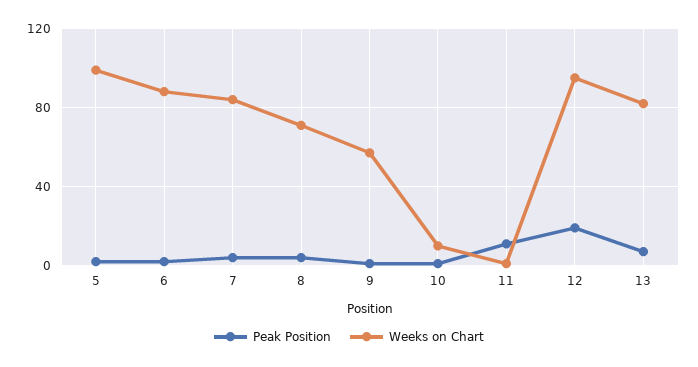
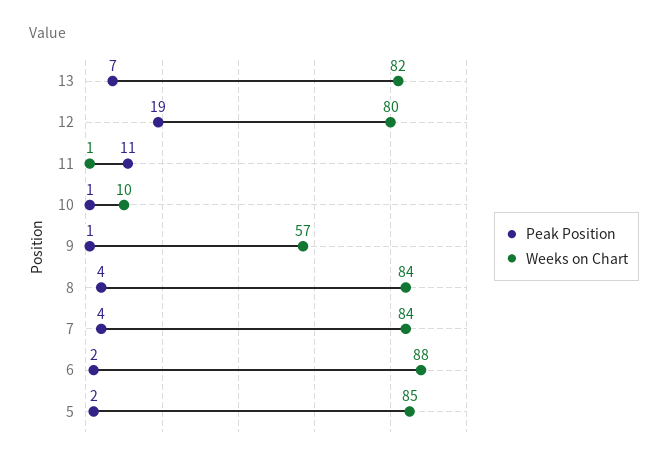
Weeks on Chart, 5: 100 -> 85
Weeks on Chart, 8: 70 -> 84
Weeks on Chart, 12: 95 -> 80

